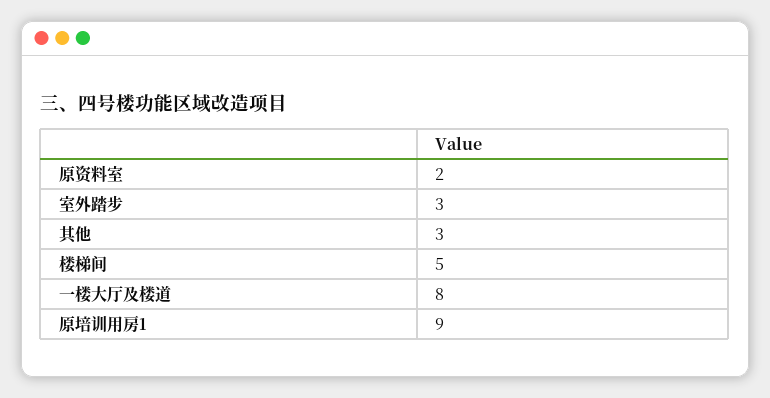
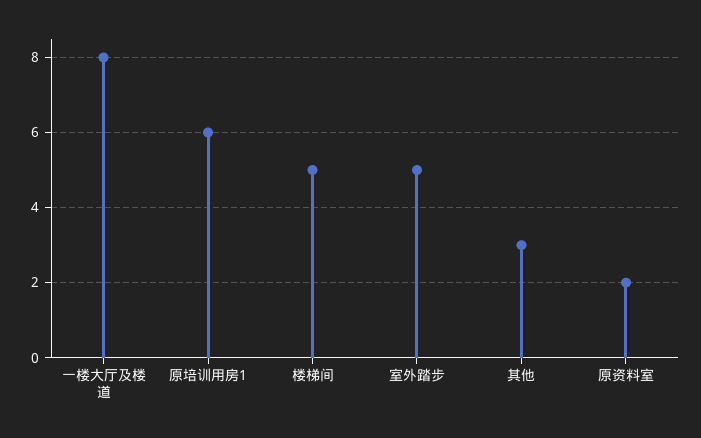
室外踏步: 3 -> 5
原培训用房1: 9 -> 6

